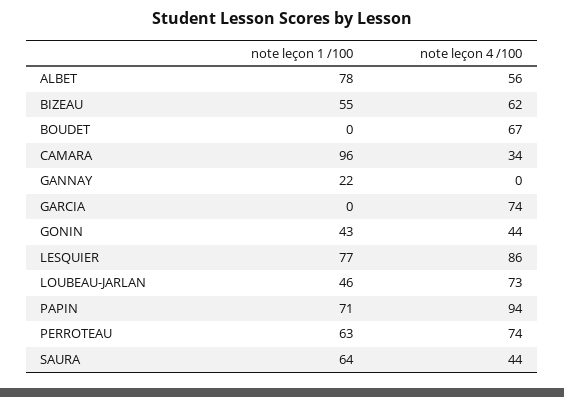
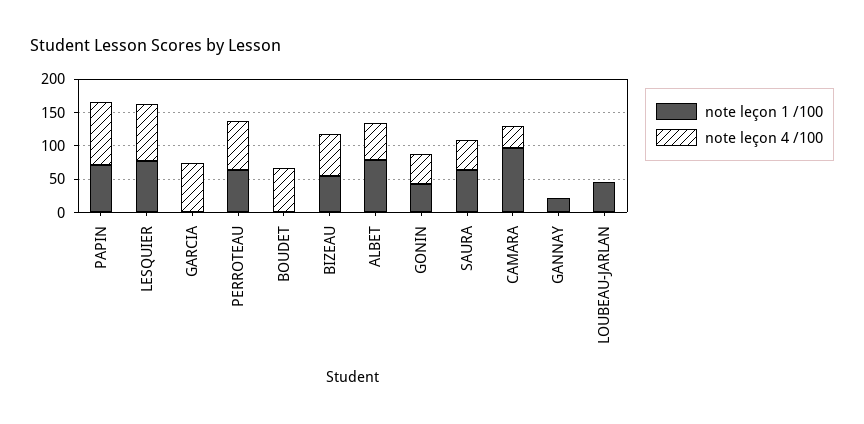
note leçon 4 /100, LOUBEAU-JARLAN: 73 -> 0

